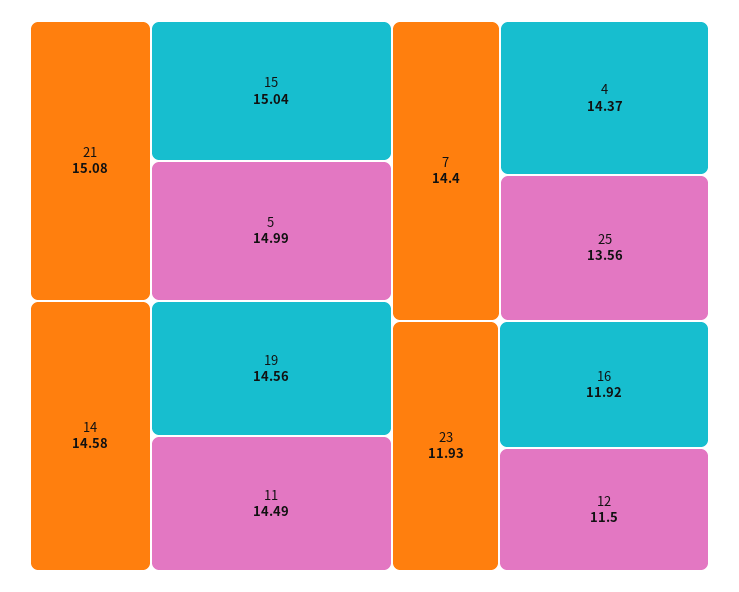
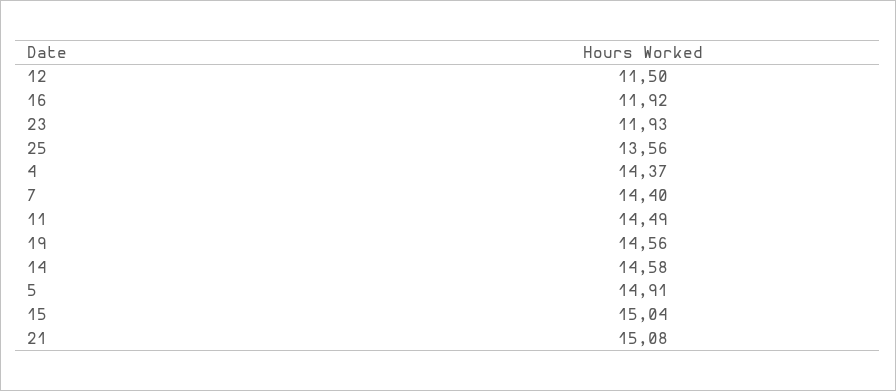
5: 14.99 -> 14.91

